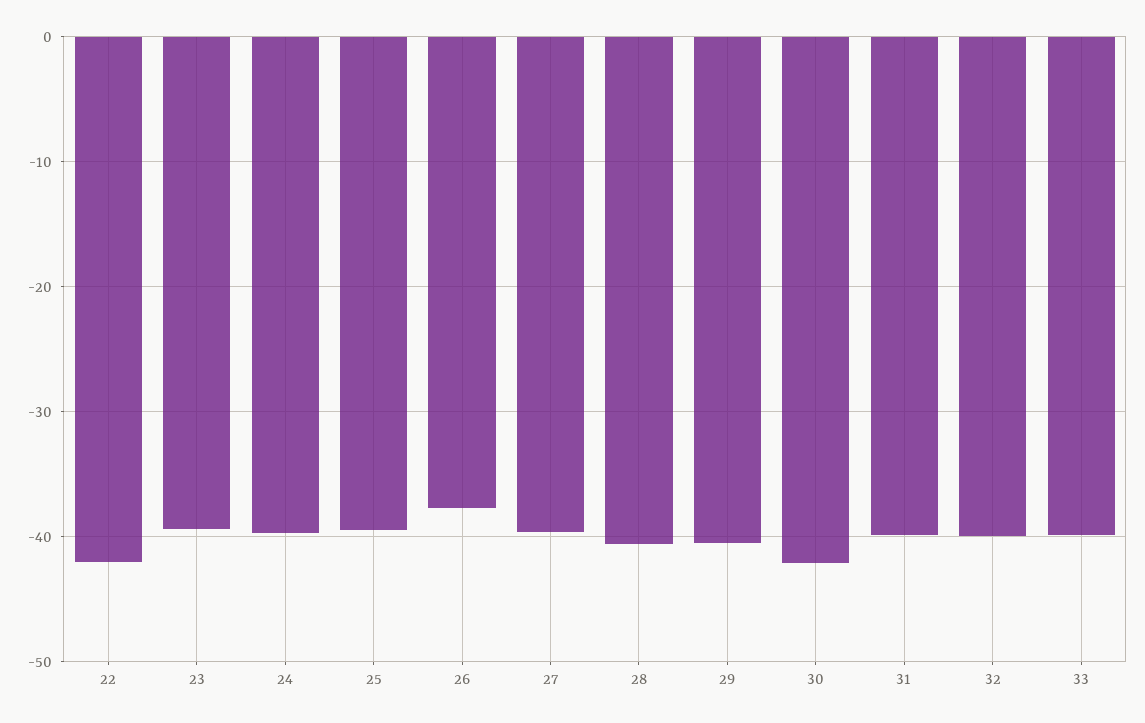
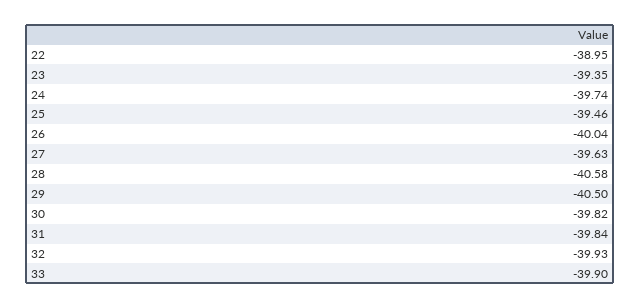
22: -42 -> -38.95
26: -38 -> -40.04
30: -42 -> -39.82

